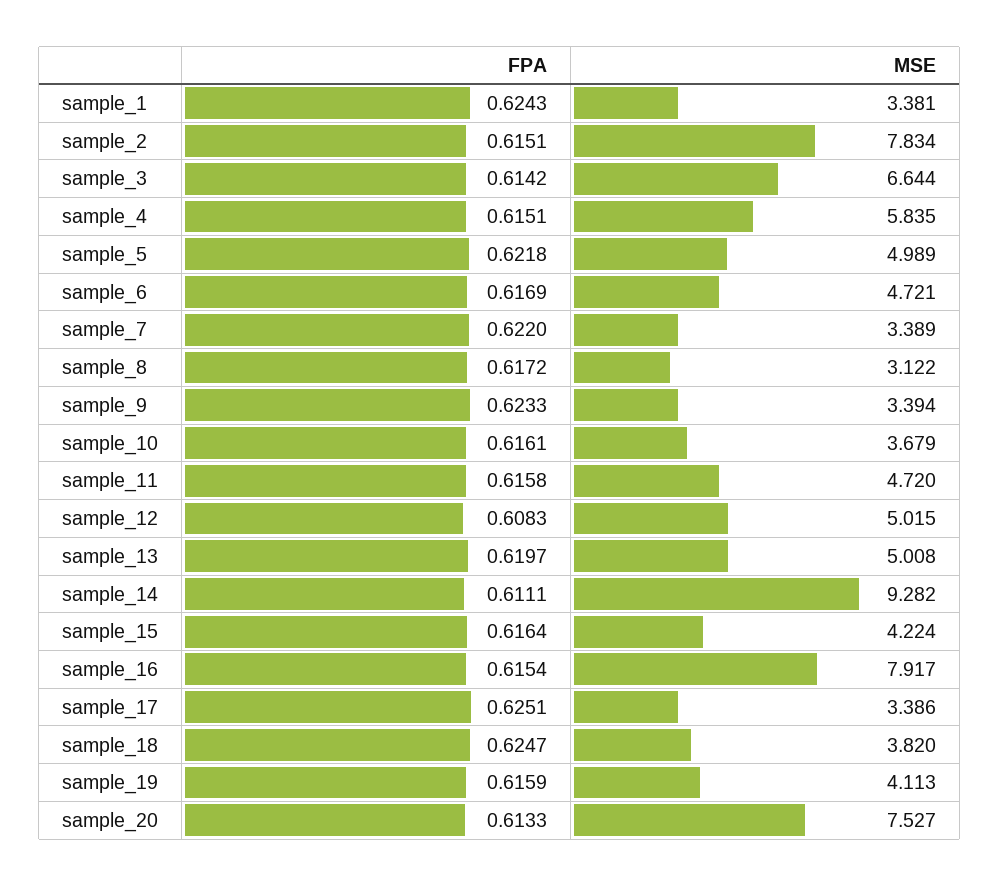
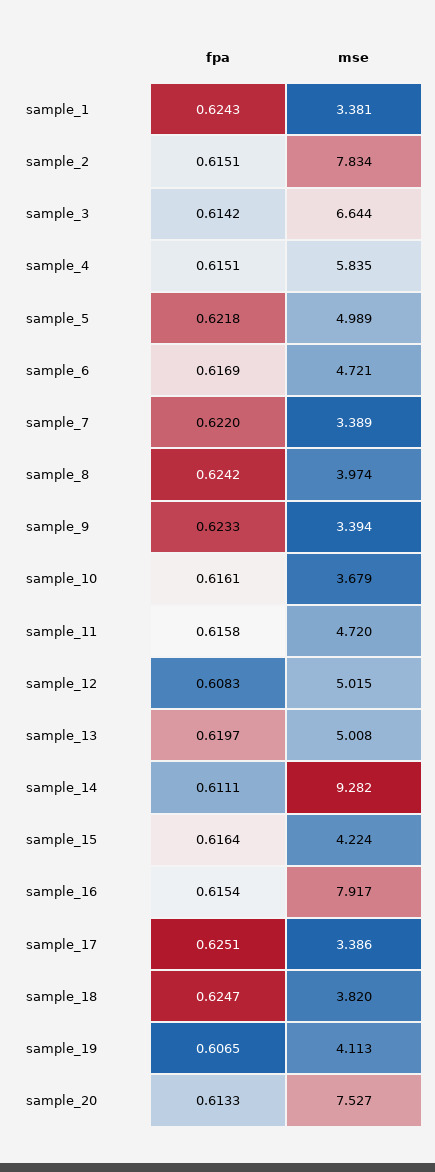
FPA, sample_8: 0.6172 -> 0.6242
MSE, sample_8: 3.122 -> 3.974
FPA, sample_19: 0.6159 -> 0.6065

